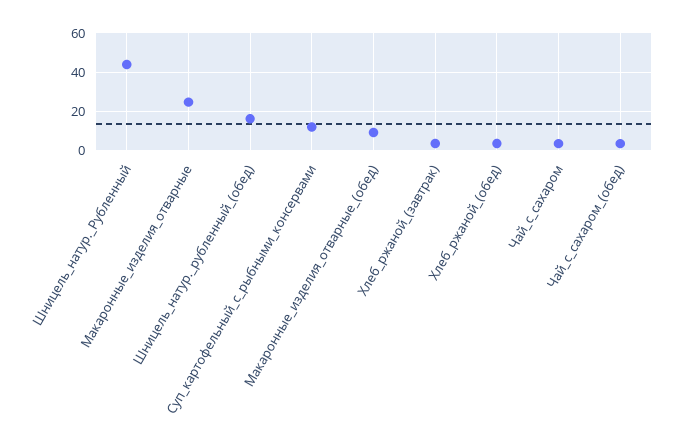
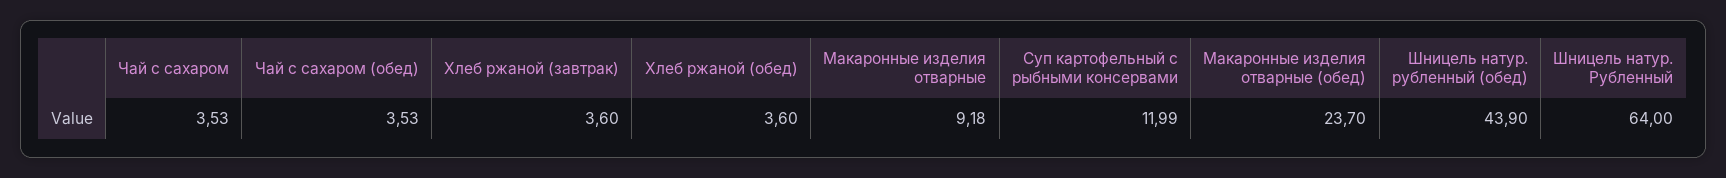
Шницель_натур._Рубленный: 45 -> 64
Макаронные_изделия_отварные: 25 -> 9.18
Шницель_натур._рубленный_(обед): 15 -> 43.9
Макаронные_изделия_отварные_(обед): 10 -> 23.7

